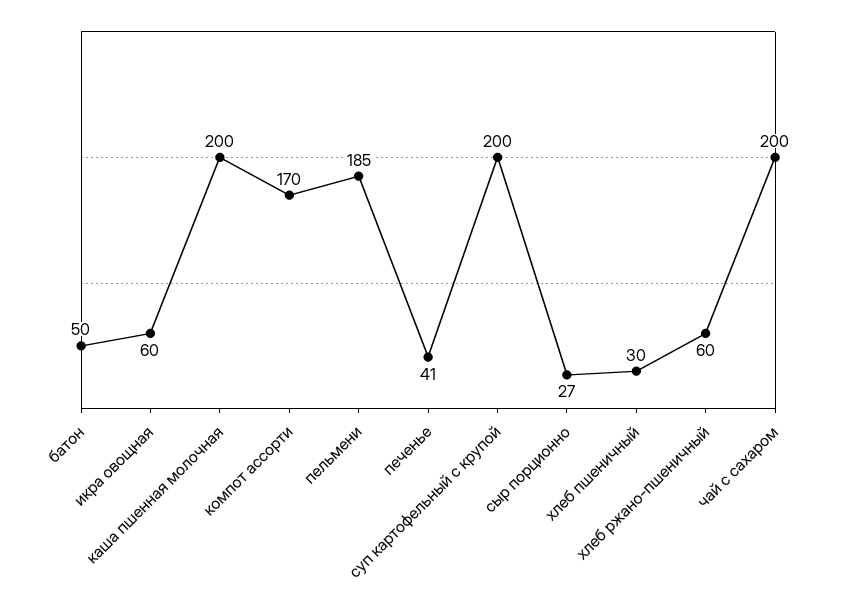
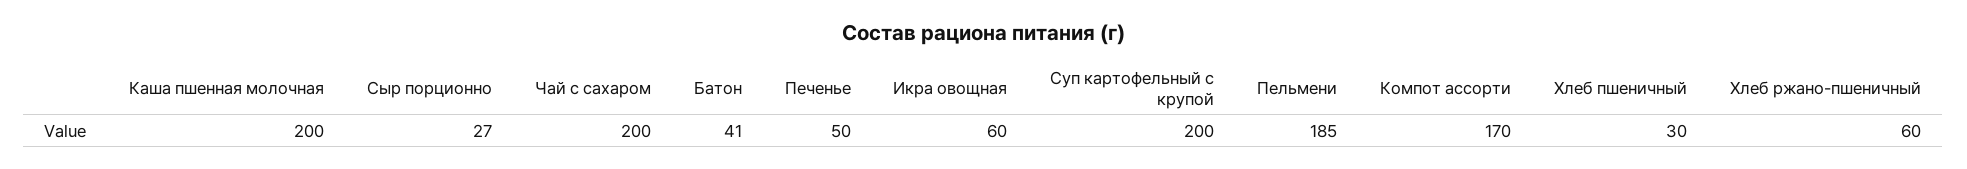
батон: 50 -> 41
печенье: 41 -> 50

